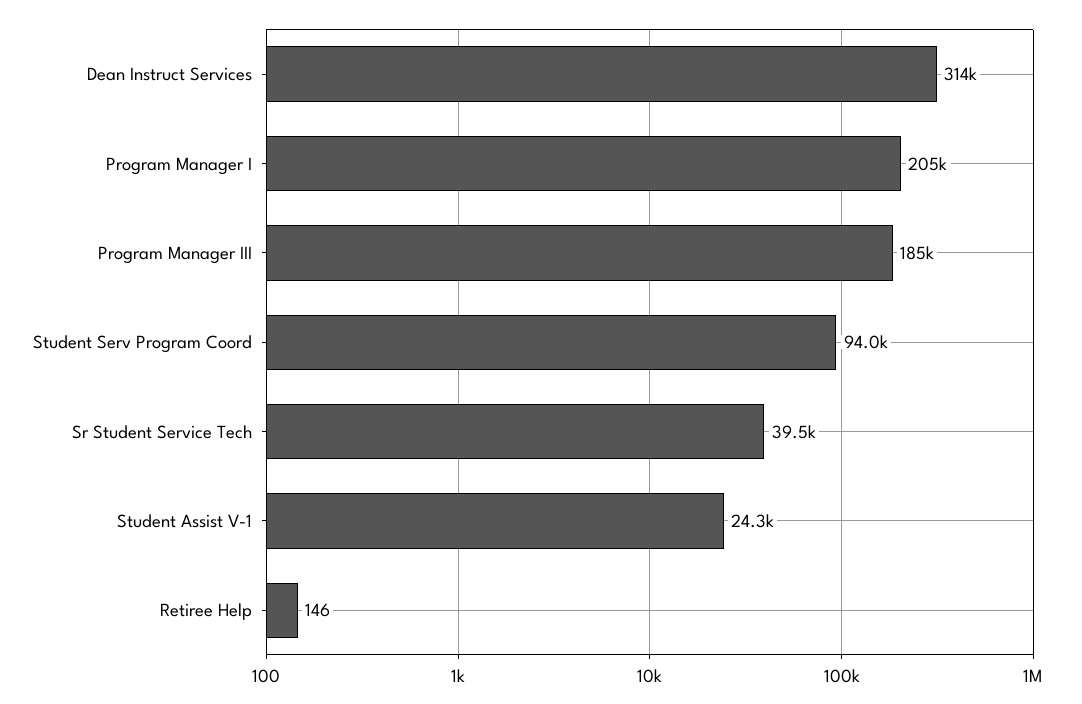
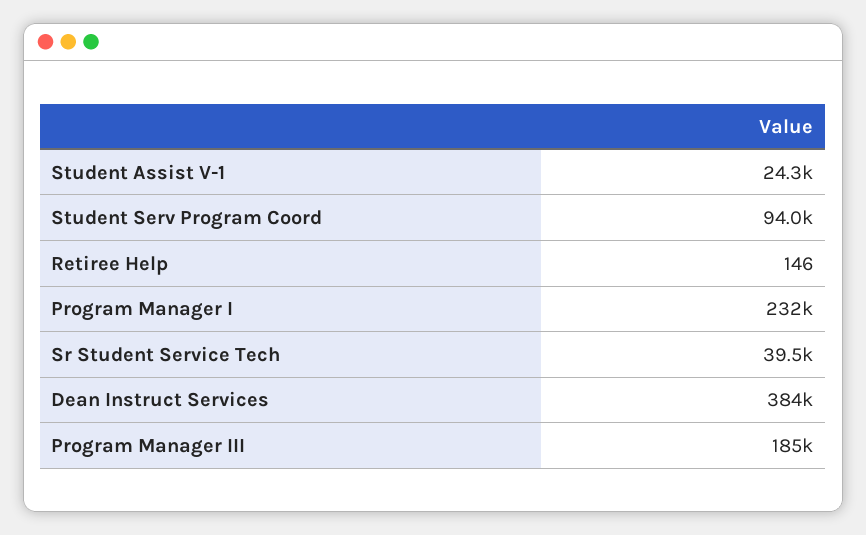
Dean Instruct Services: 314000 -> 384000
Program Manager I: 205000 -> 232000

